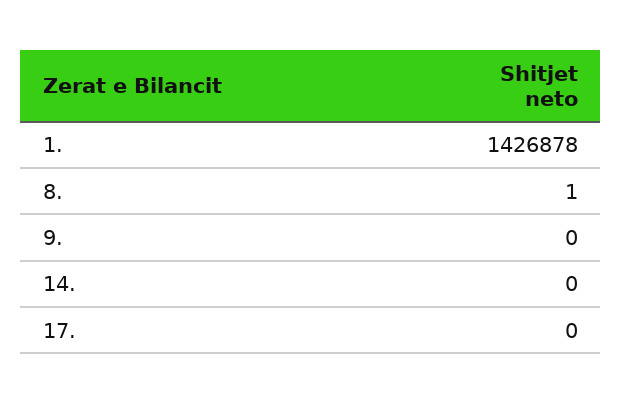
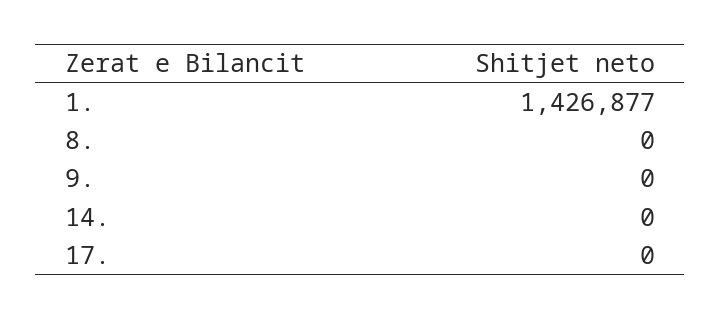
1.: 1426878 -> 1426877
8.: 1 -> 0

